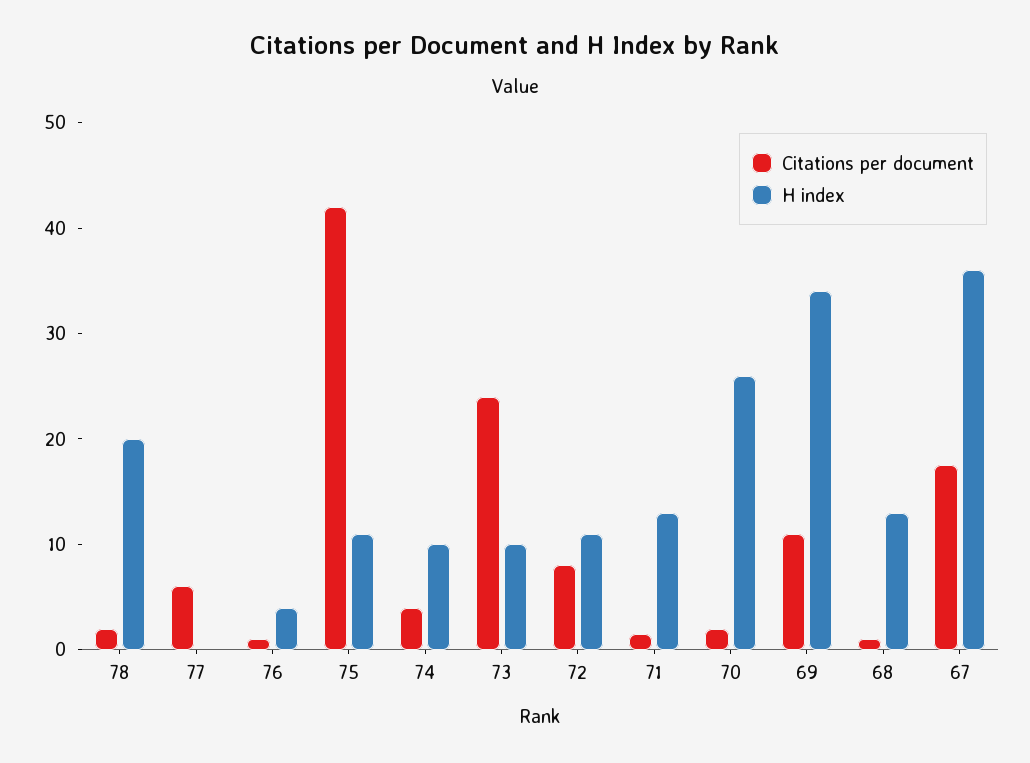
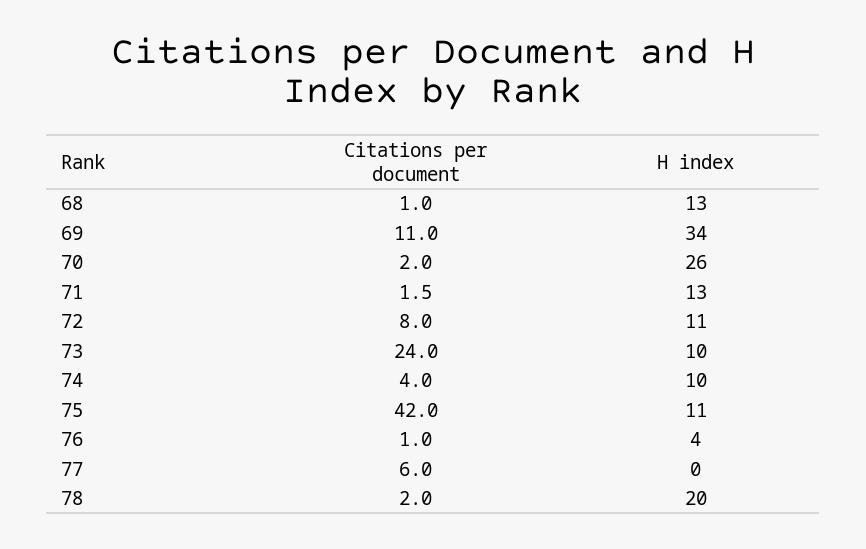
Citations per document, 67: 18 -> none
H index, 67: 36 -> none

